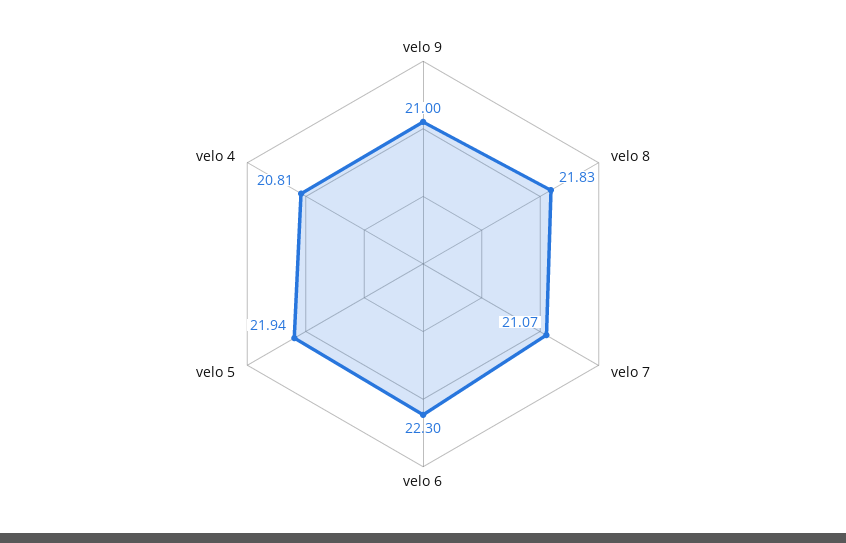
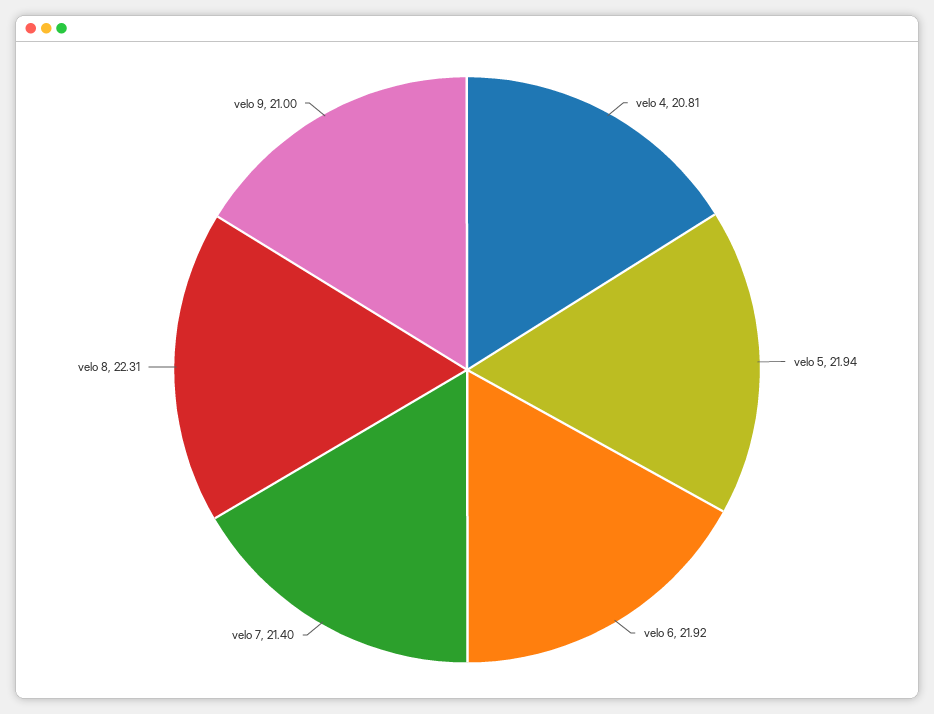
velo 8: 21.83 -> 22.31
velo 7: 21.07 -> 21.4
velo 6: 22.3 -> 21.92

